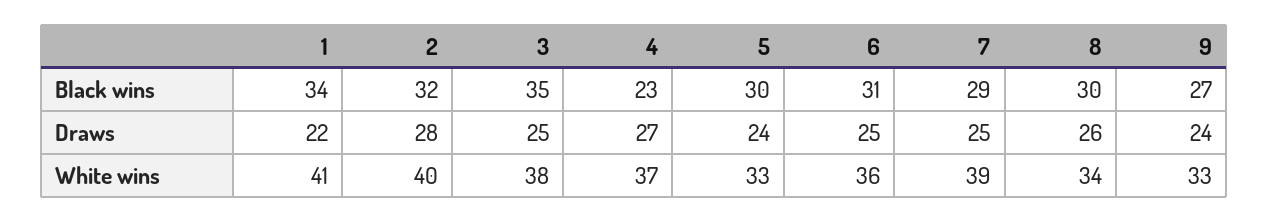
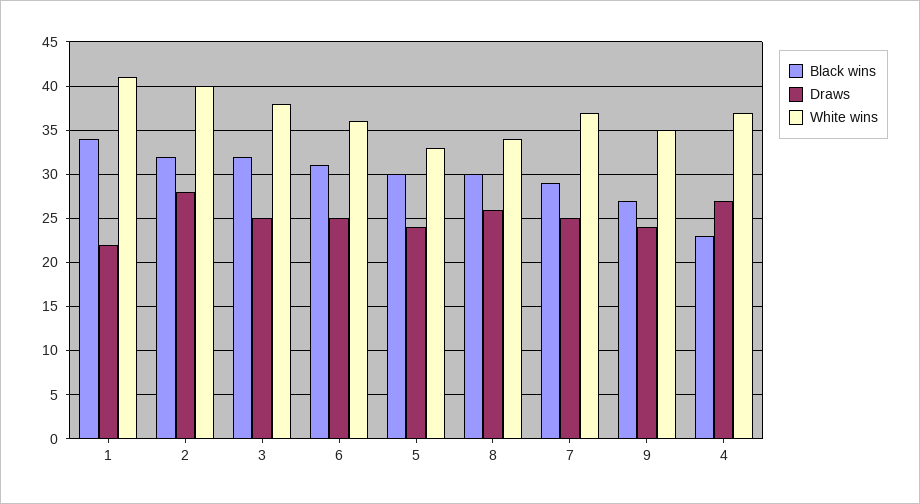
Black wins, 3: 35 -> 32
White wins, 7: 39 -> 37
White wins, 9: 33 -> 35

